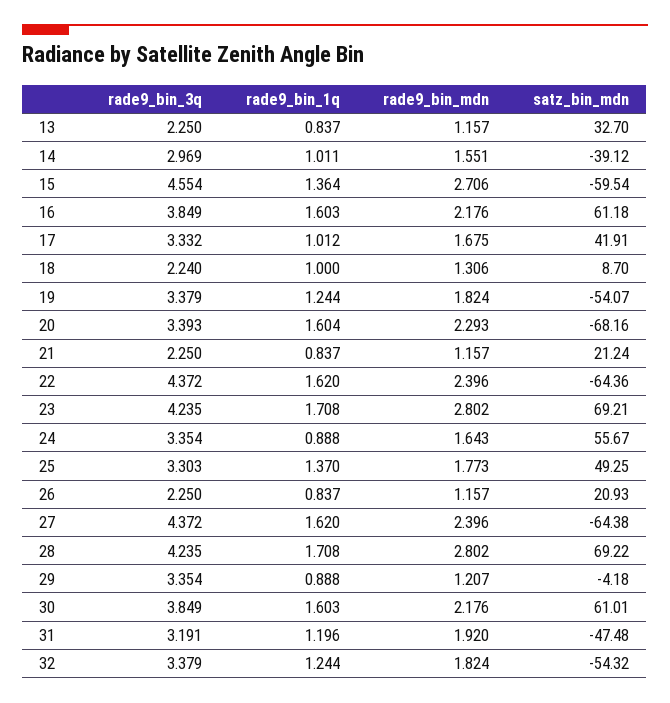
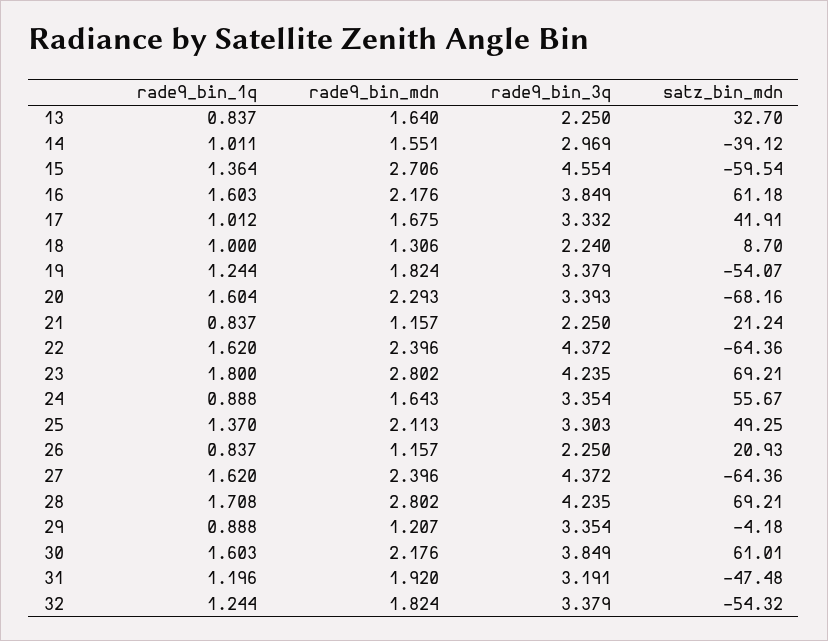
rade9_bin_mdn, 13: 1.157 -> 1.64
rade9_bin_1q, 23: 1.708 -> 1.8
rade9_bin_mdn, 25: 1.773 -> 2.113
satz_bin_mdn, 27: -64.38 -> -64.36
satz_bin_mdn, 28: 69.22 -> 69.21

